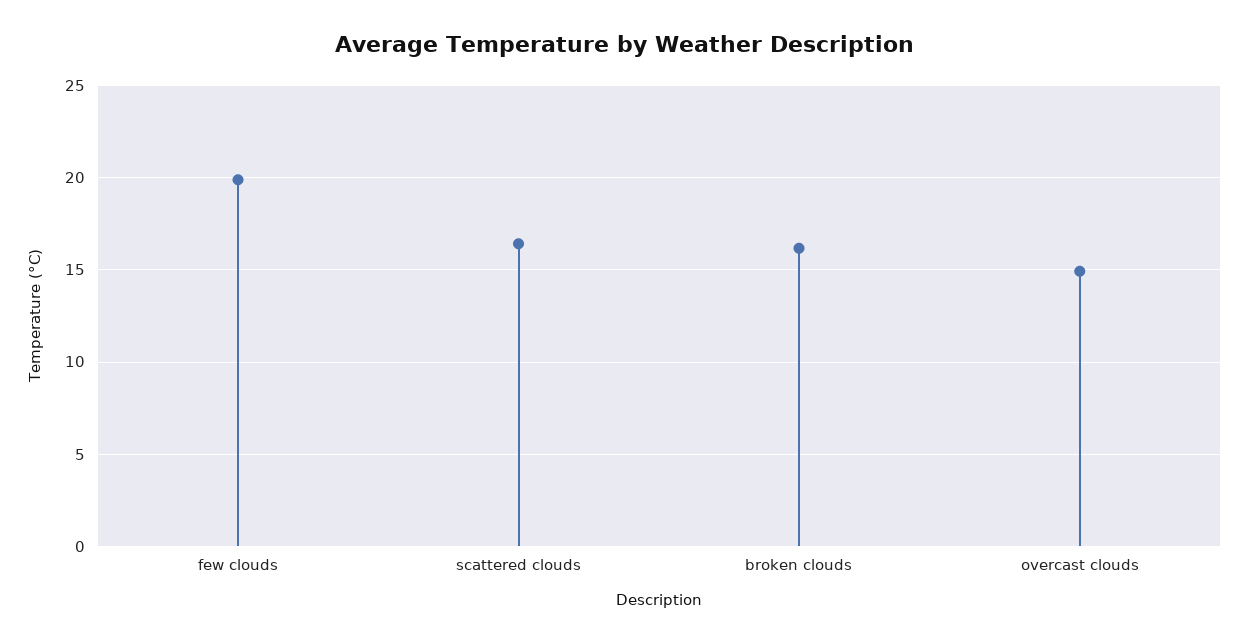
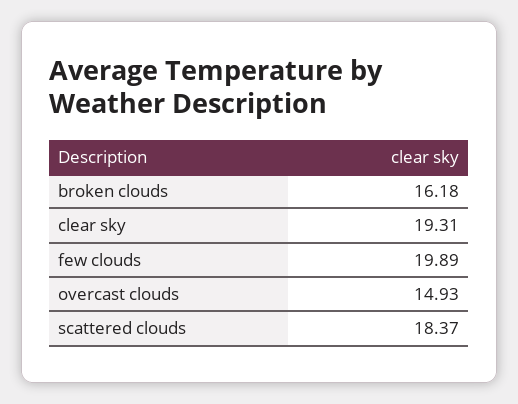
scattered clouds: 16.5 -> 18.37
clear sky: none -> 19.31

